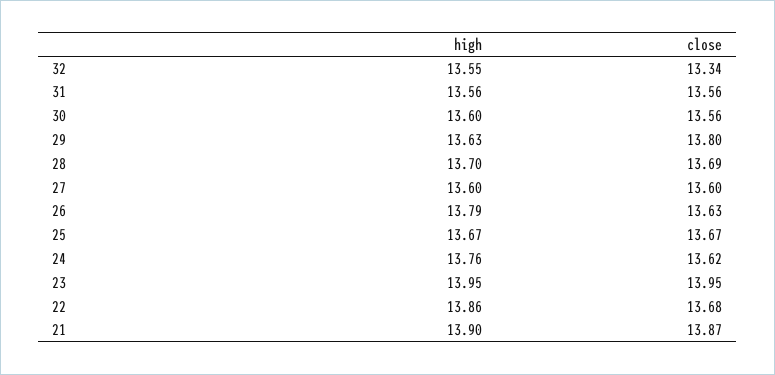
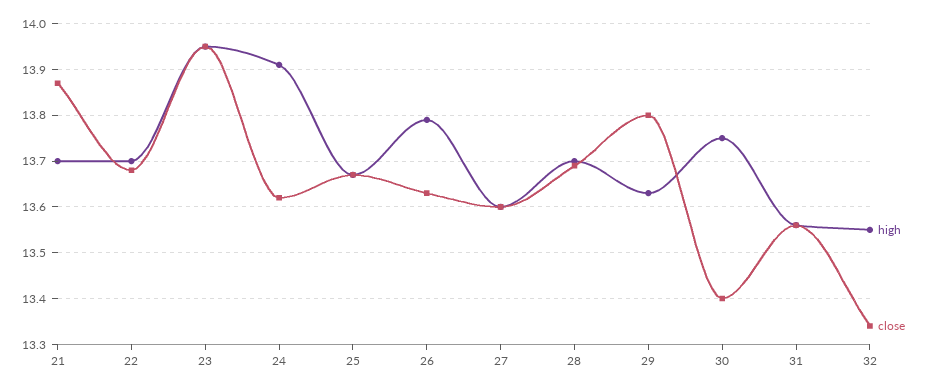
high, 30: 13.6 -> 13.75
close, 30: 13.56 -> 13.4
high, 24: 13.76 -> 13.9
high, 22: 13.86 -> 13.7
high, 21: 13.9 -> 13.7

